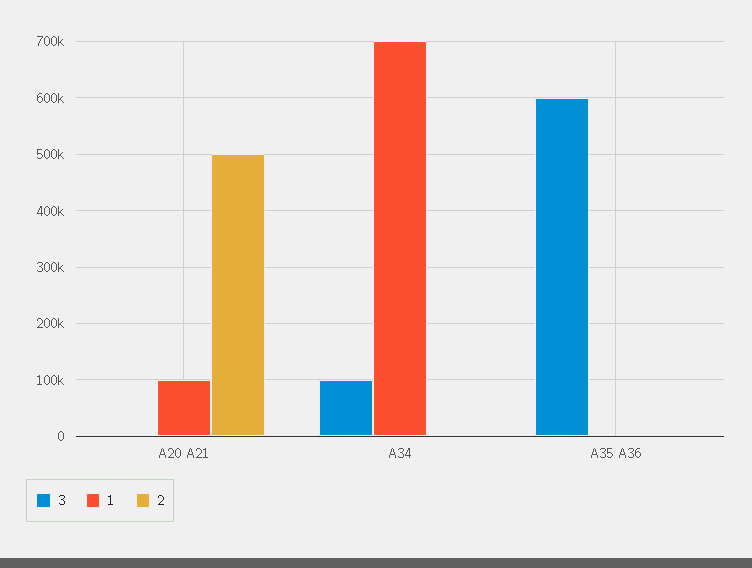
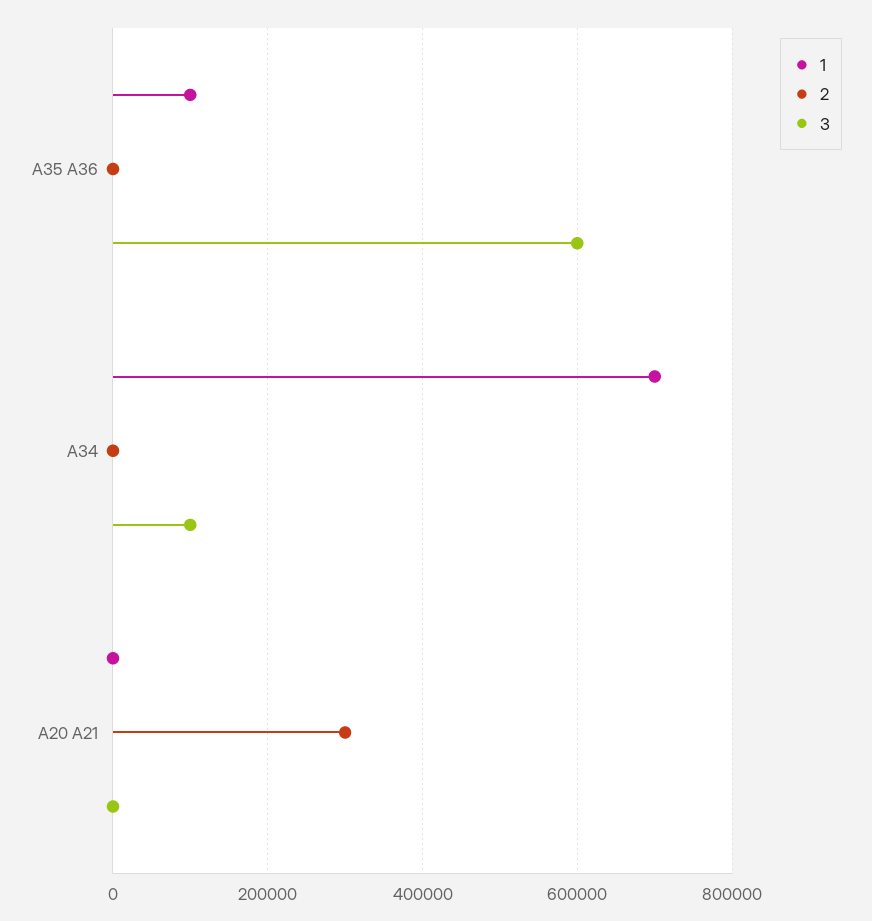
1, A20 A21: 100000 -> 0
2, A20 A21: 500000 -> 300000
1, A35 A36: 0 -> 100000

